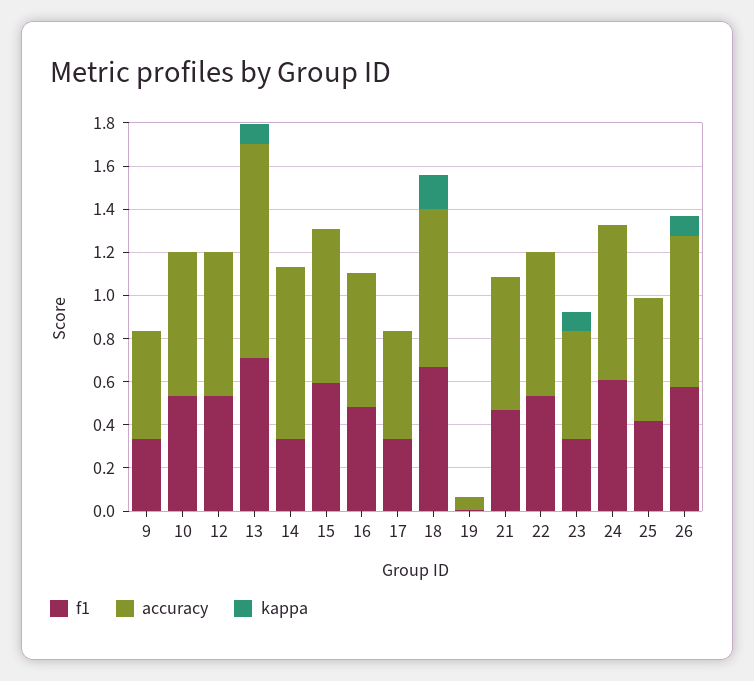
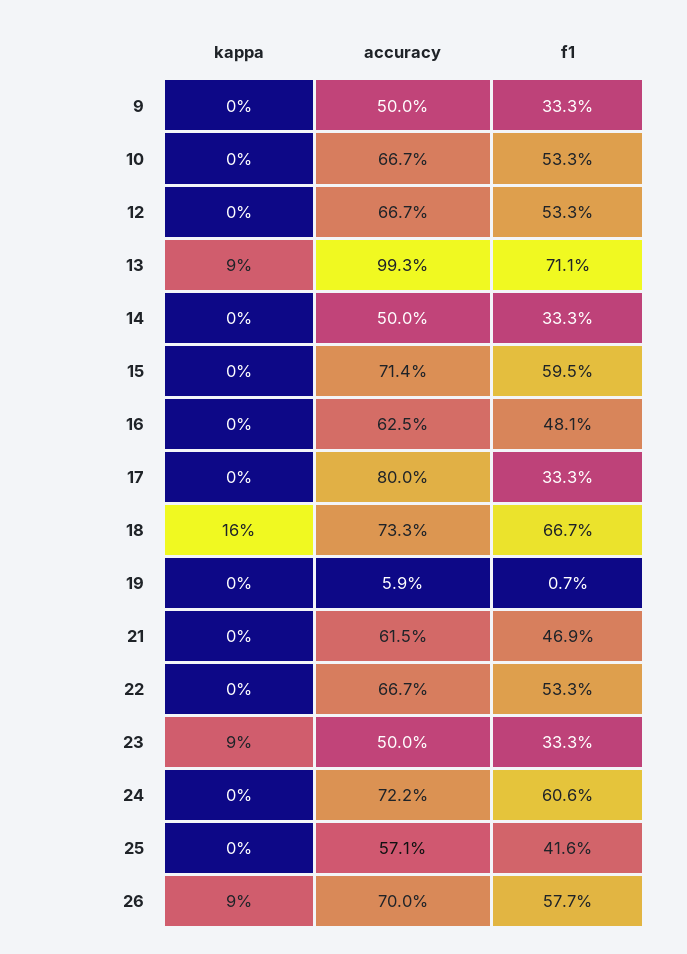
accuracy, 14: 0.8 -> 0.5
accuracy, 17: 0.5 -> 0.8

